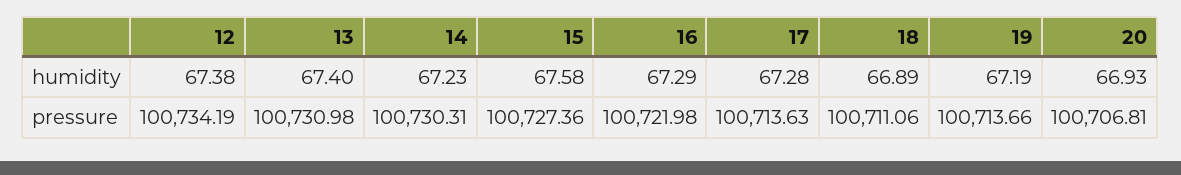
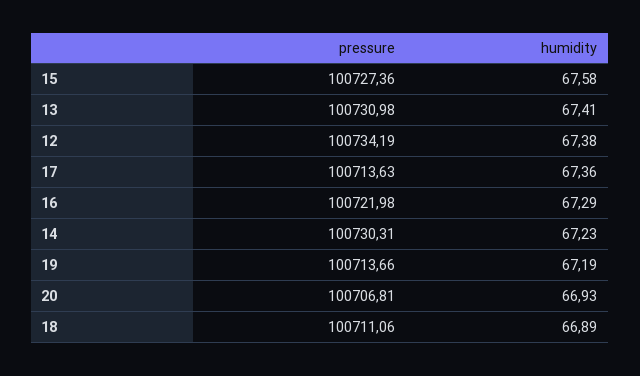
13, humidity: 67.4 -> 67.41
17, humidity: 67.28 -> 67.36

